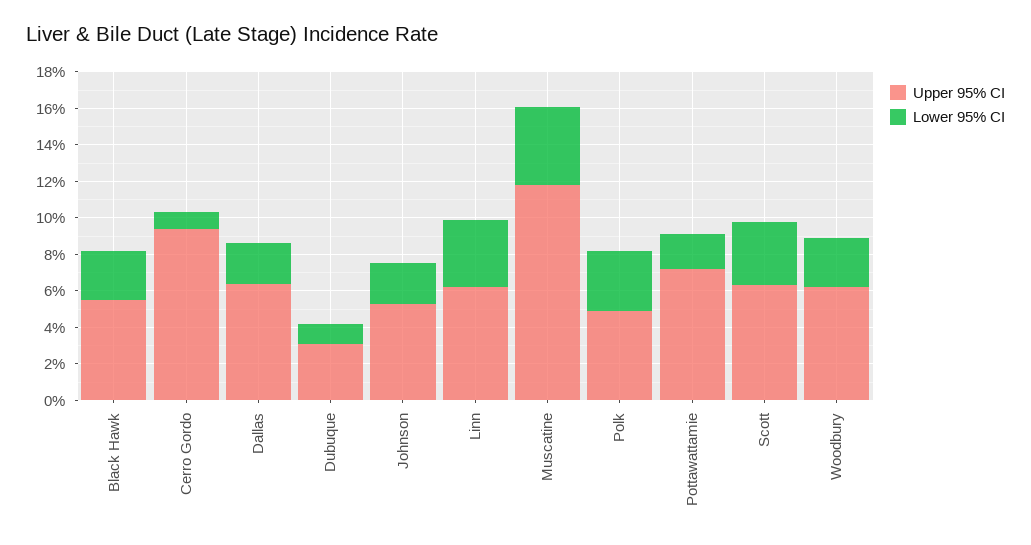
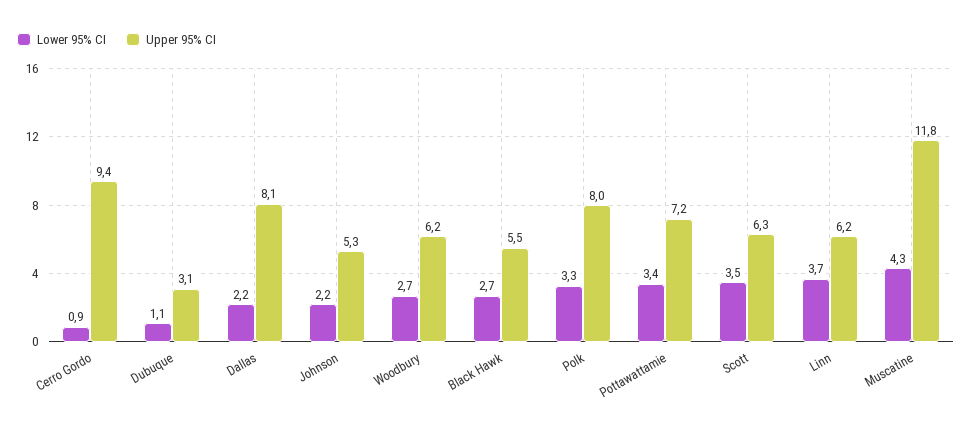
Upper 95% CI, Dallas: 6.5 -> 8.1
Upper 95% CI, Polk: 5 -> 8
Lower 95% CI, Pottawattamie: 2 -> 3.4

